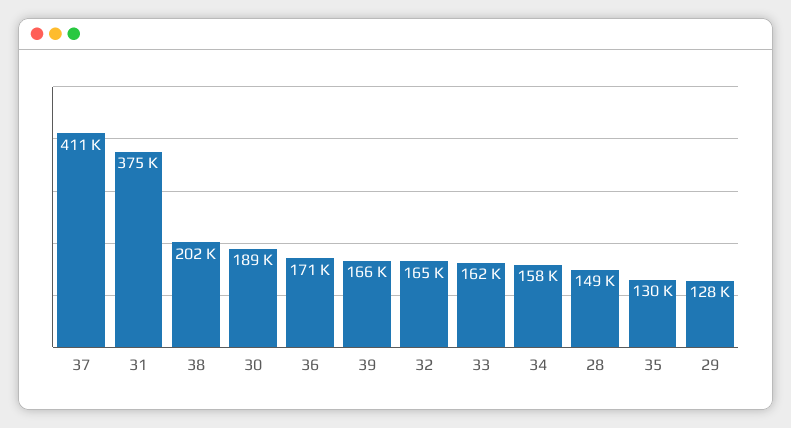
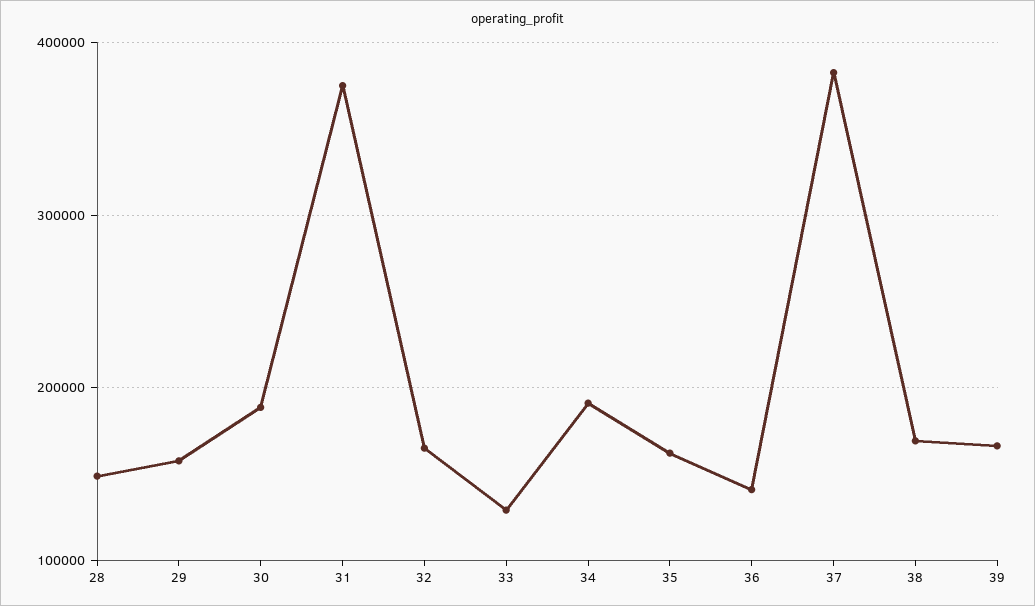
37: 411000 -> 380000
38: 202000 -> 170000
36: 171000 -> 140000
33: 162000 -> 130000
34: 158000 -> 190000
35: 130000 -> 160000
29: 128000 -> 160000

